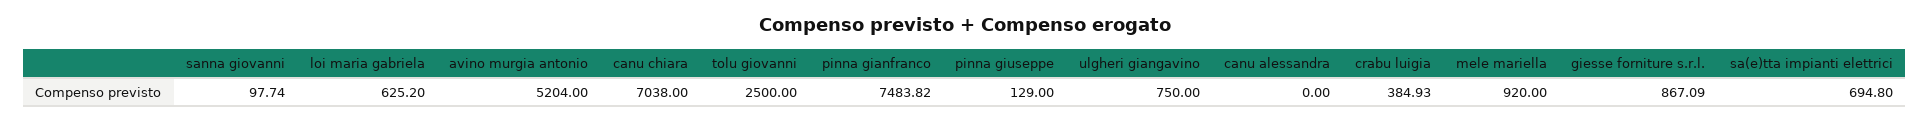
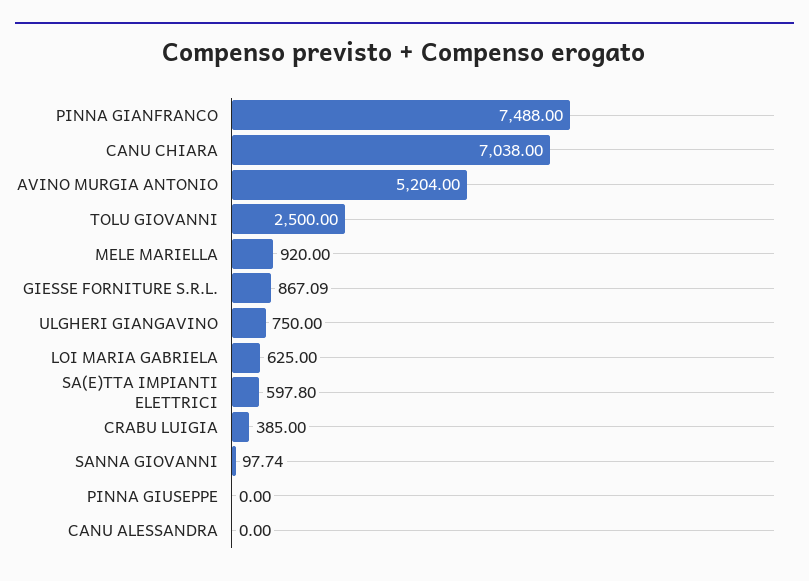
loi maria gabriela: 625.2 -> 625
pinna gianfranco: 7483.82 -> 7488
pinna giuseppe: 129 -> 0
crabu luigia: 384.93 -> 385
sa(e)tta impianti elettrici: 694.8 -> 597.8

